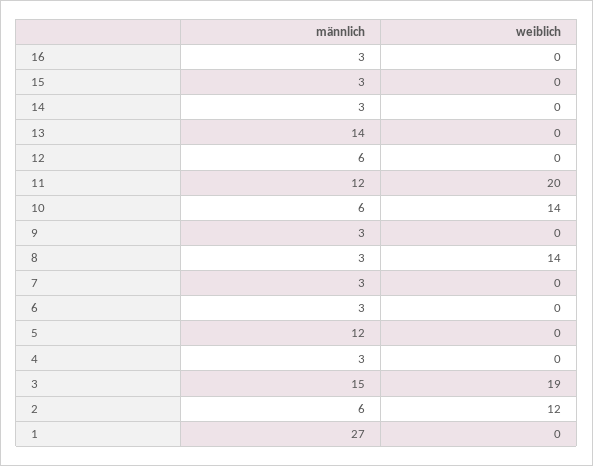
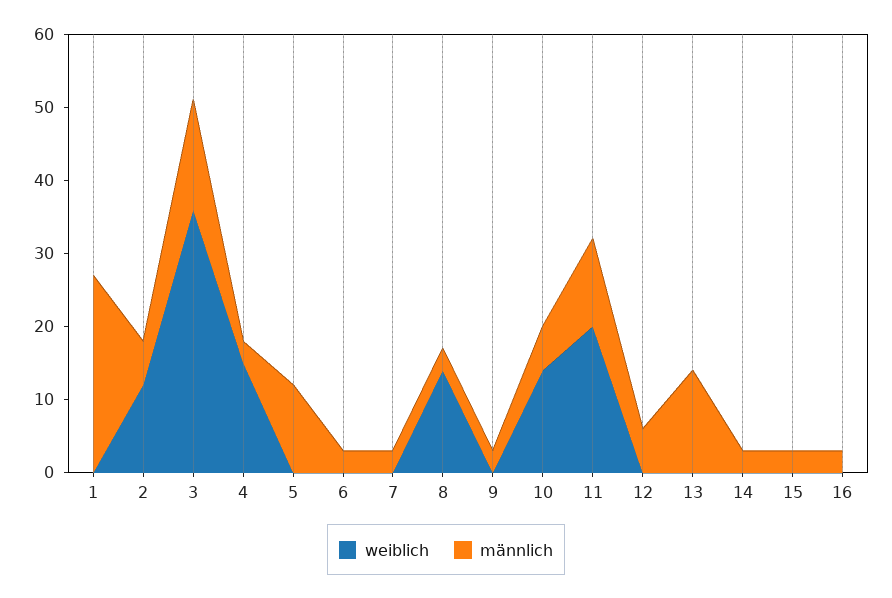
weiblich, 4: 0 -> 15
weiblich, 3: 19 -> 35

